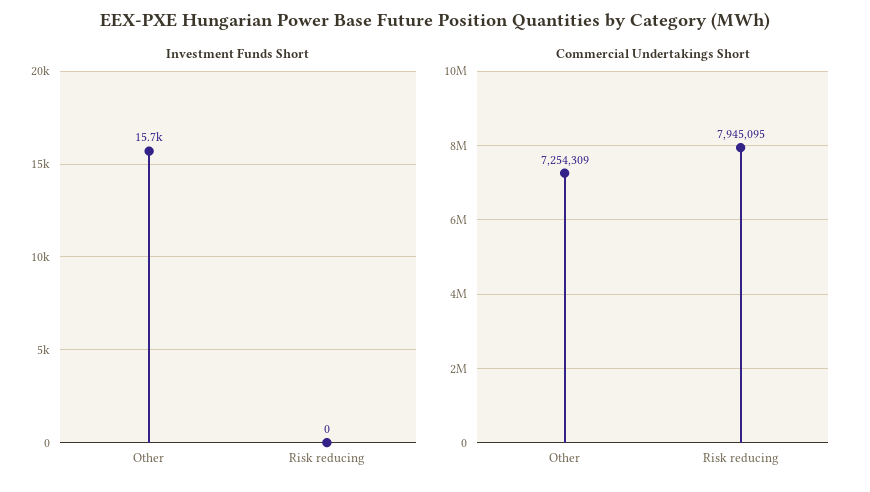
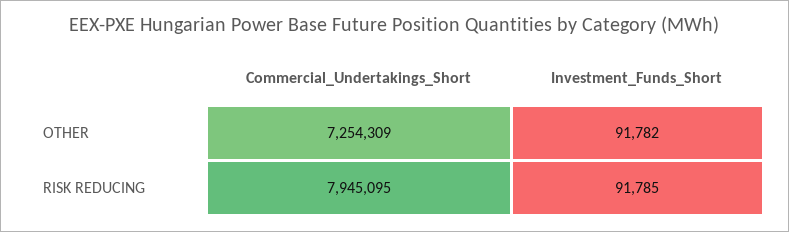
Investment Funds Short, Other: 15700 -> 91782
Investment Funds Short, Risk reducing: 0 -> 91785

